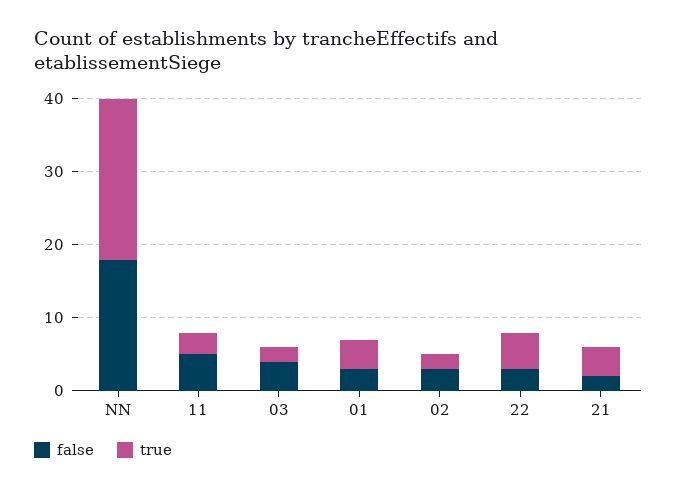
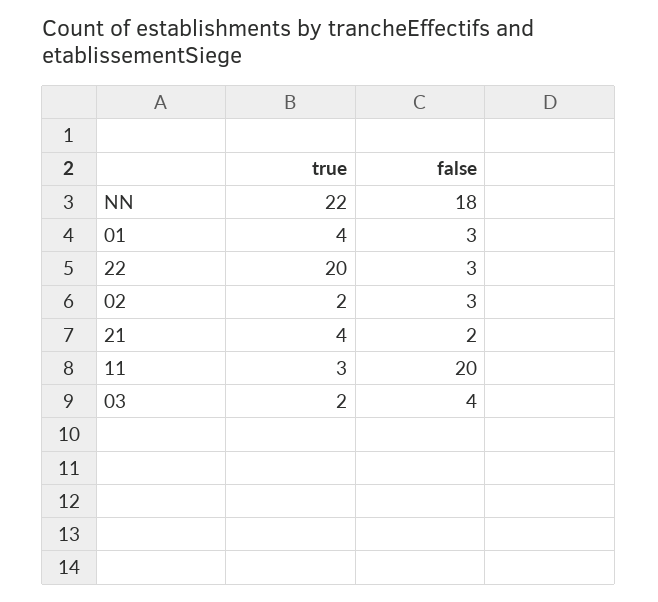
false, 11: 5 -> 20
true, 22: 5 -> 20

